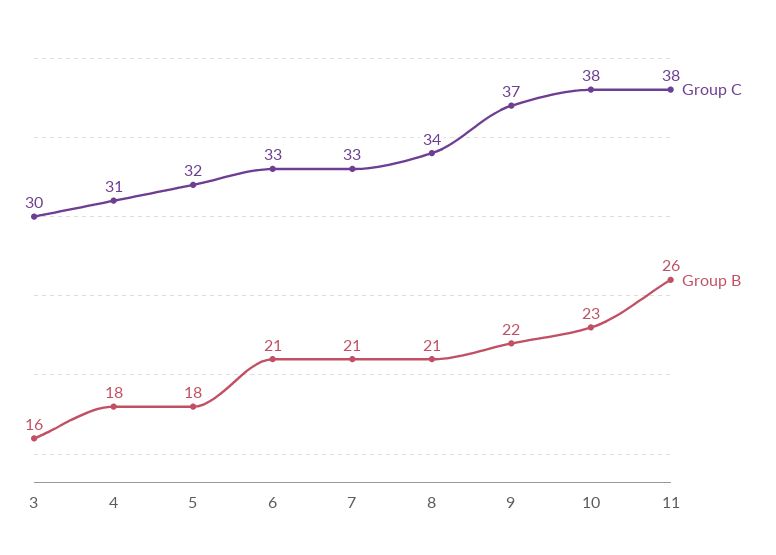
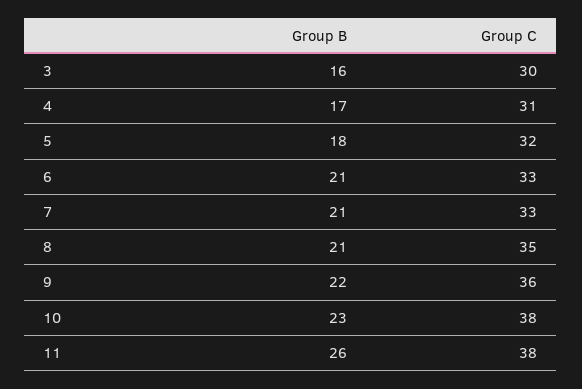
Group B, 4: 18 -> 17
Group C, 8: 34 -> 35
Group C, 9: 37 -> 36

